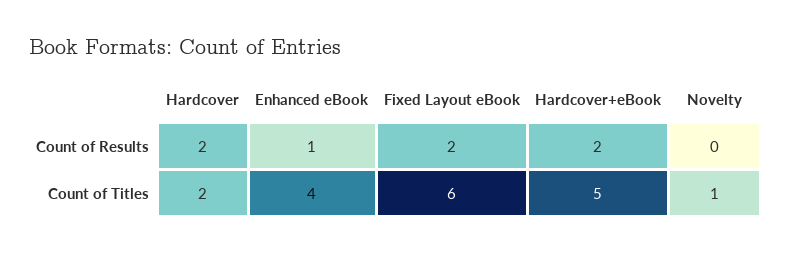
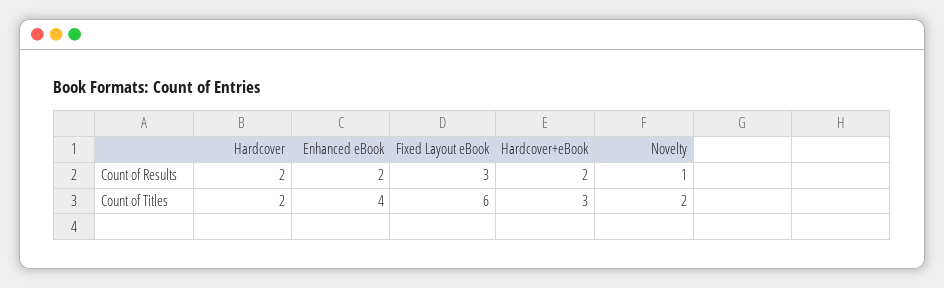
Enhanced eBook, Count of Results: 1 -> 2
Fixed Layout eBook, Count of Results: 2 -> 3
Novelty, Count of Results: 0 -> 1
Hardcover+eBook, Count of Titles: 5 -> 3
Novelty, Count of Titles: 1 -> 2

